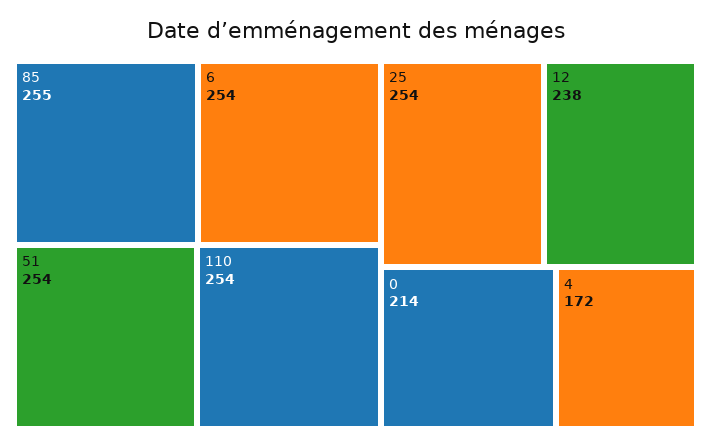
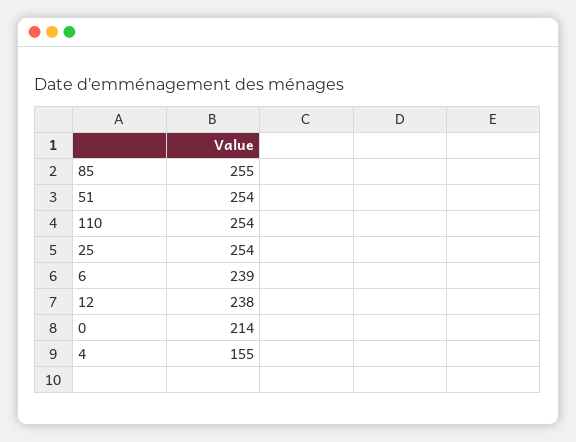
6: 254 -> 239
4: 172 -> 155

